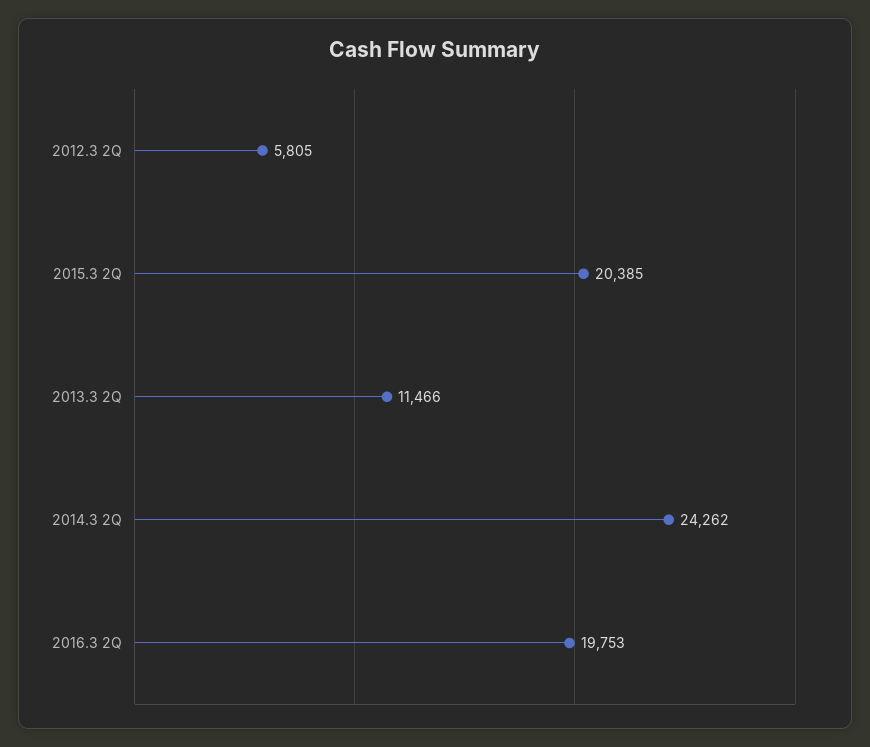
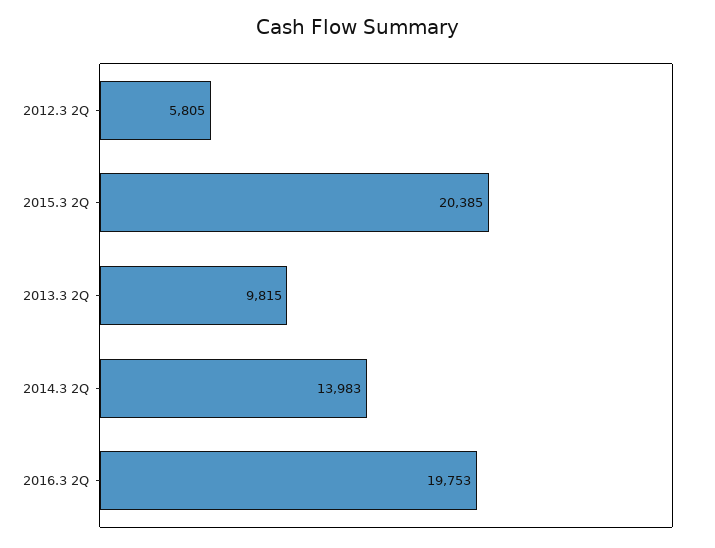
2013.3 2Q: 11466 -> 9815
2014.3 2Q: 24262 -> 13983

